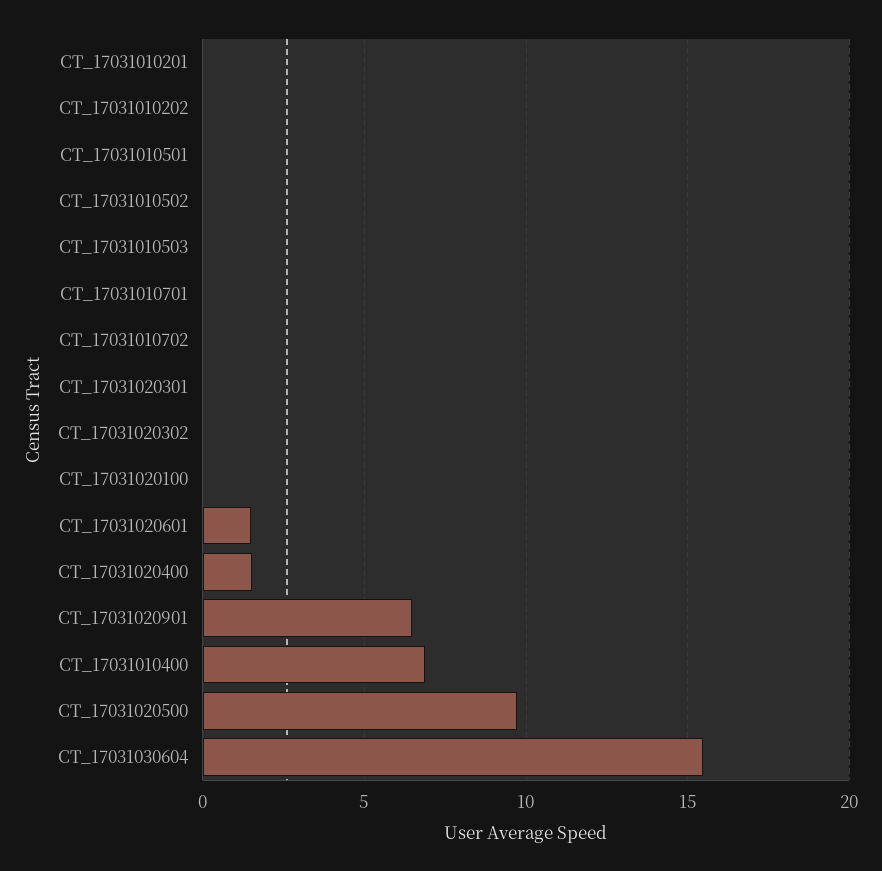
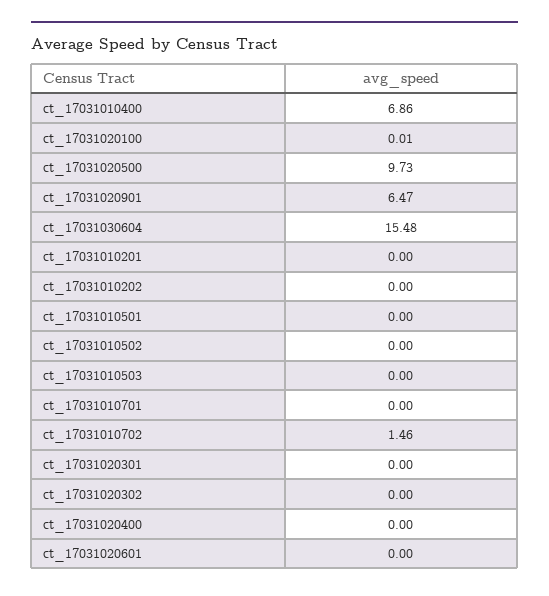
CT_17031010702: 0 -> 1.46
CT_17031020601: 1.5 -> 0
CT_17031020400: 1.5 -> 0

